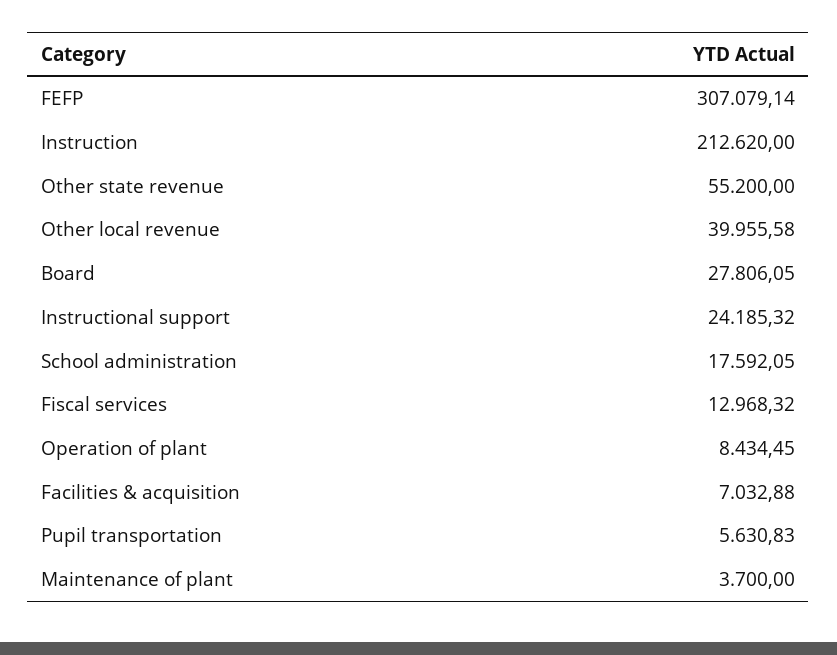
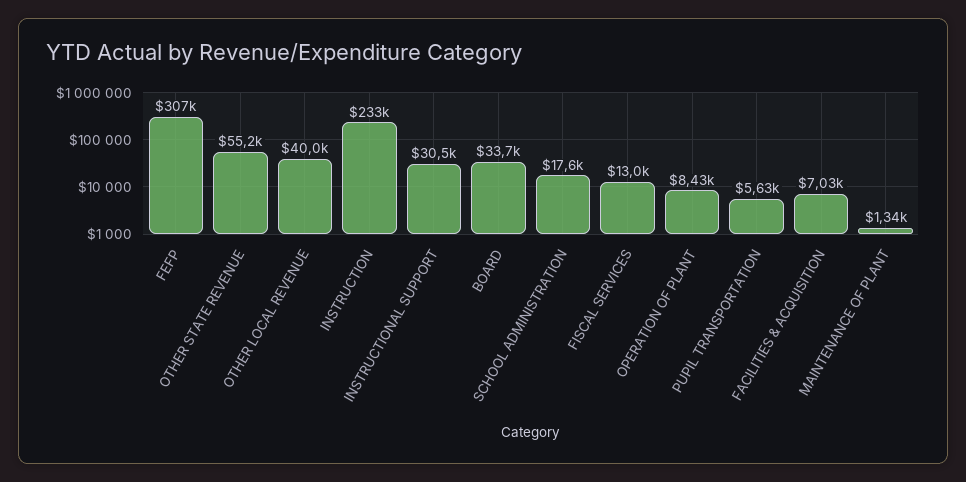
Instruction: 212620 -> 233000
Board: 27806.05 -> 33700
Instructional support: 24185.32 -> 30500
Maintenance of plant: 3700 -> 1340

